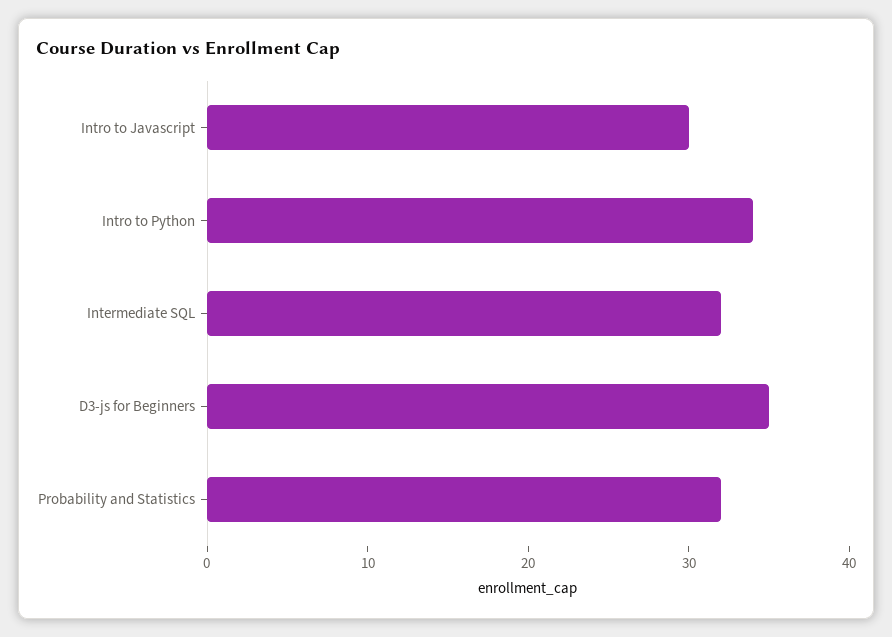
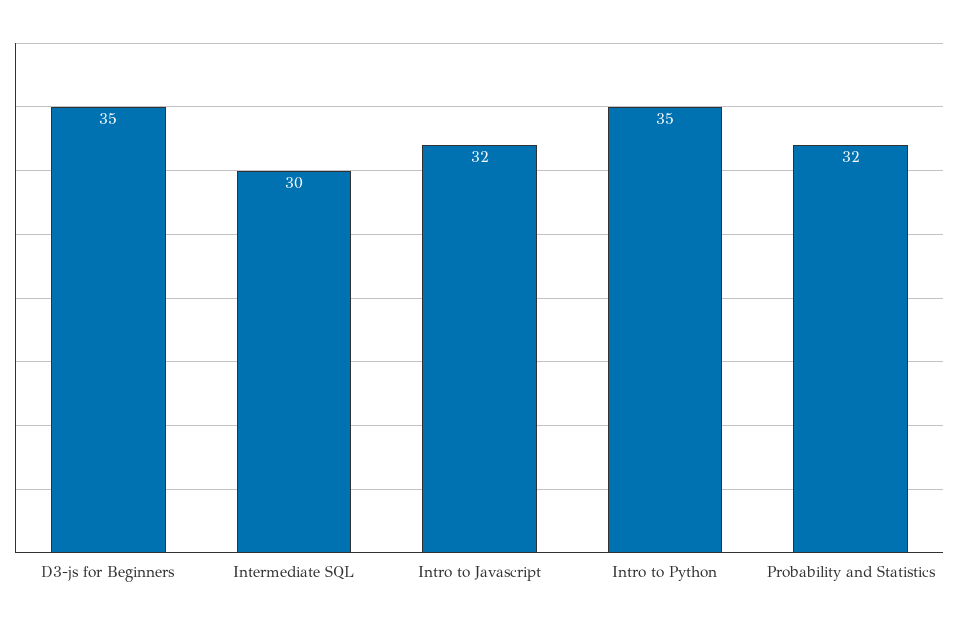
Intro to Javascript: 30 -> 32
Intro to Python: 34 -> 35
Intermediate SQL: 32 -> 30

